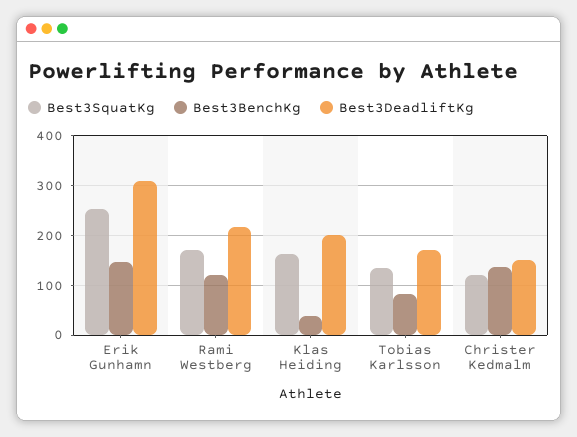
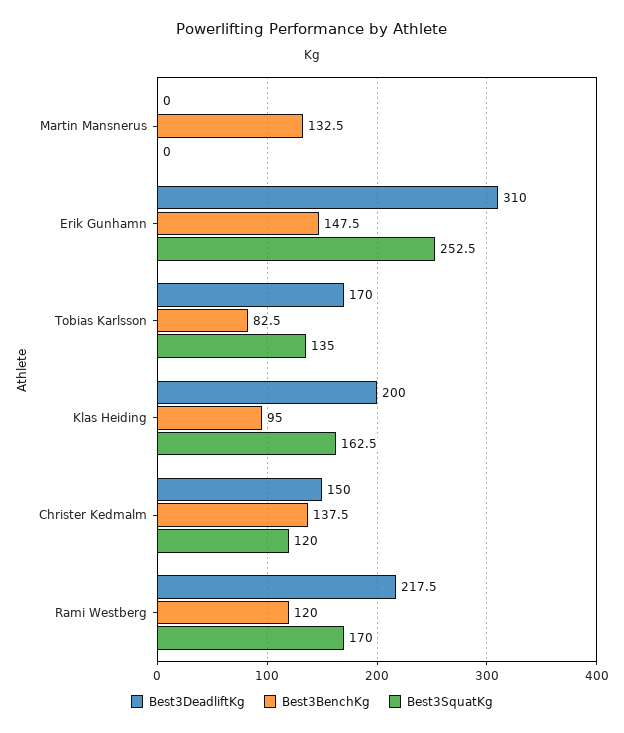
Best3BenchKg, Klas Heiding: 40 -> 95
Best3DeadliftKg, Martin Mansnerus: none -> 0
Best3BenchKg, Martin Mansnerus: none -> 132.5
Best3SquatKg, Martin Mansnerus: none -> 0

